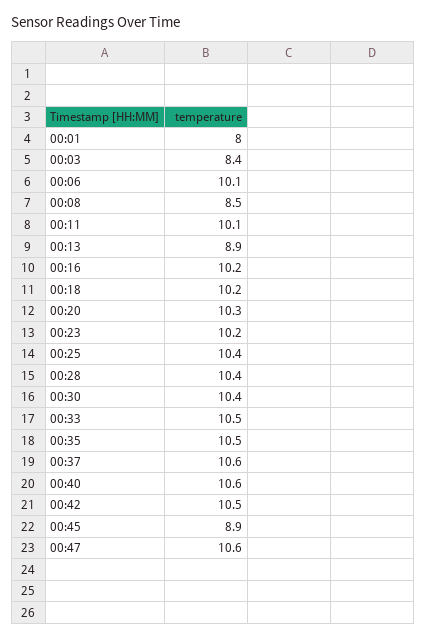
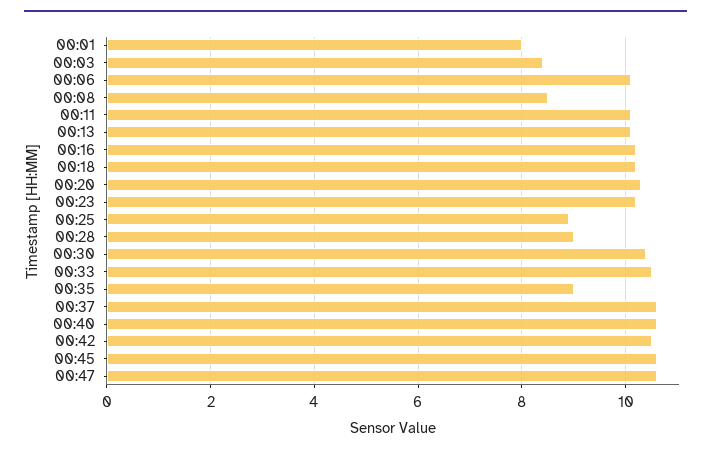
00:13: 8.9 -> 10
00:25: 10.4 -> 9
00:28: 10.4 -> 9
00:35: 10.5 -> 9
00:45: 8.9 -> 10.5

